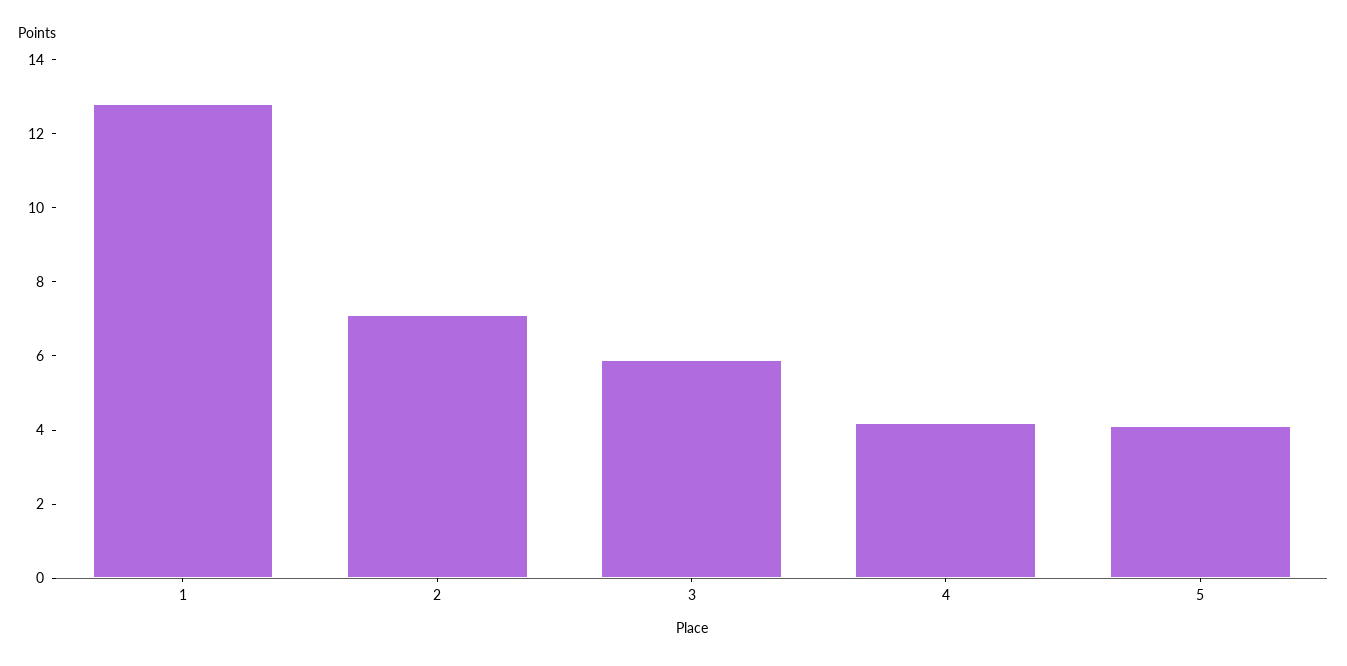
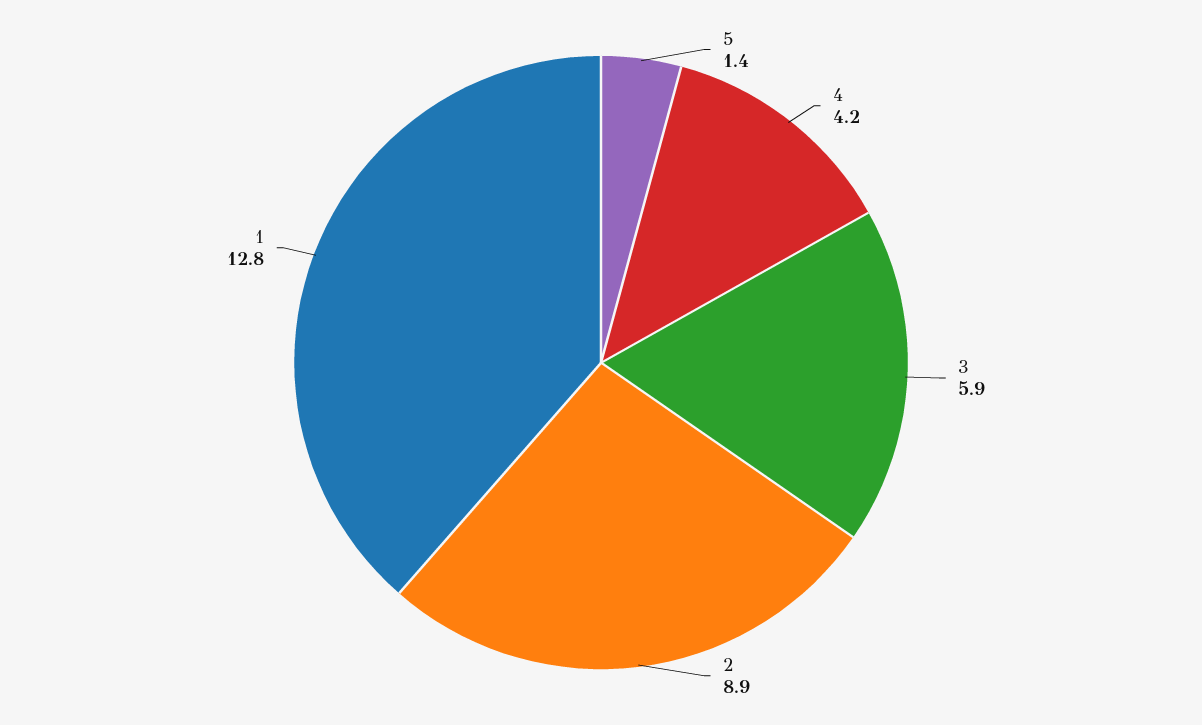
2: 7 -> 8.9
5: 4 -> 1.4

